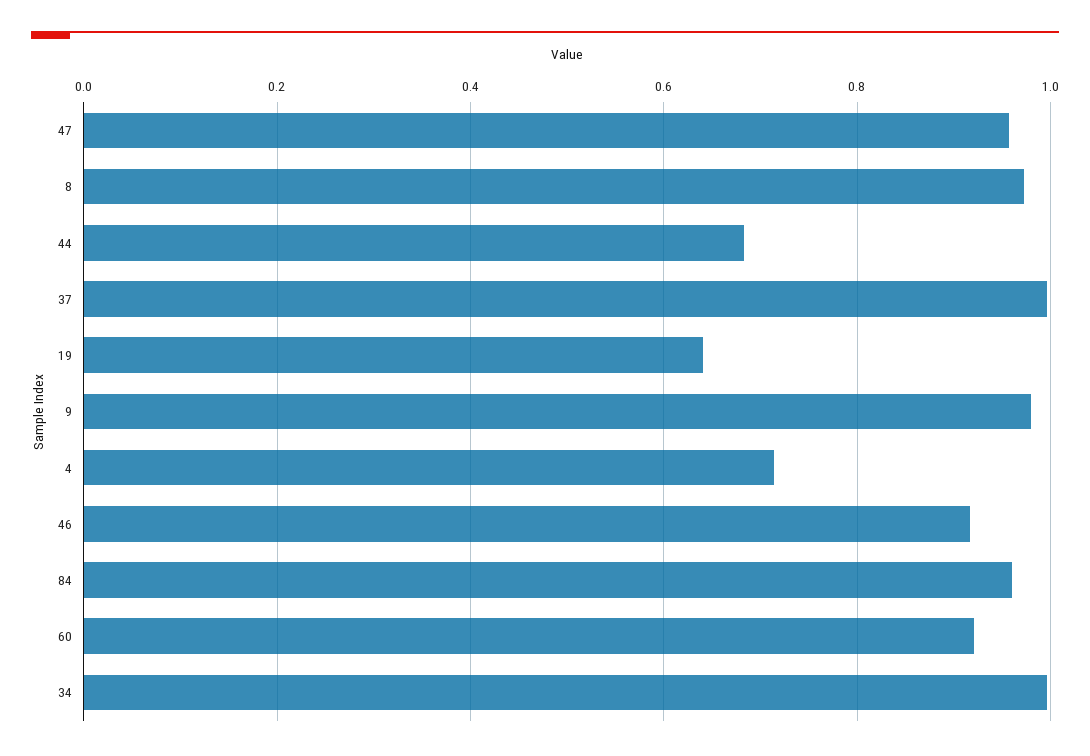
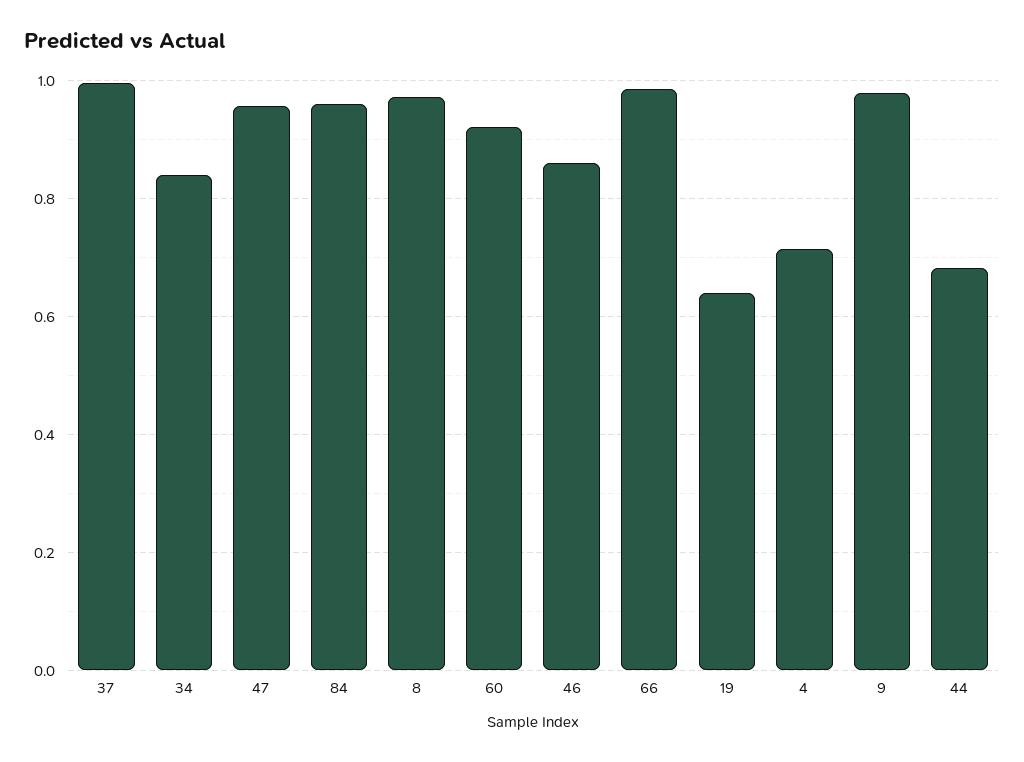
46: 0.92 -> 0.86
34: 1 -> 0.84
66: none -> 0.98

